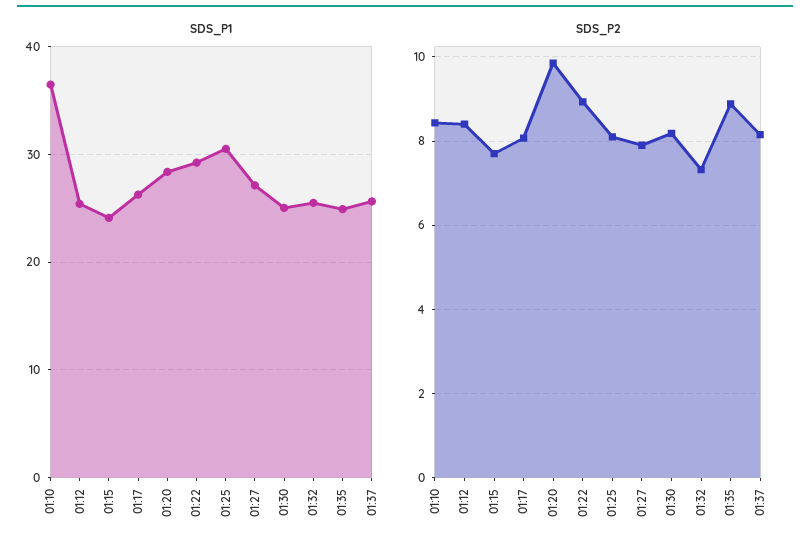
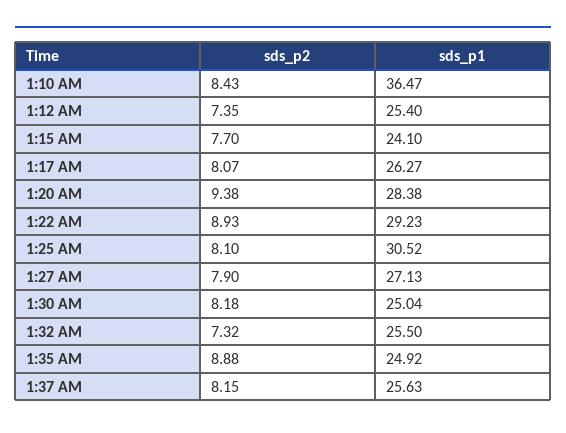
SDS_P2, 01:12: 8.4 -> 7.35
SDS_P2, 01:20: 9.8 -> 9.38

